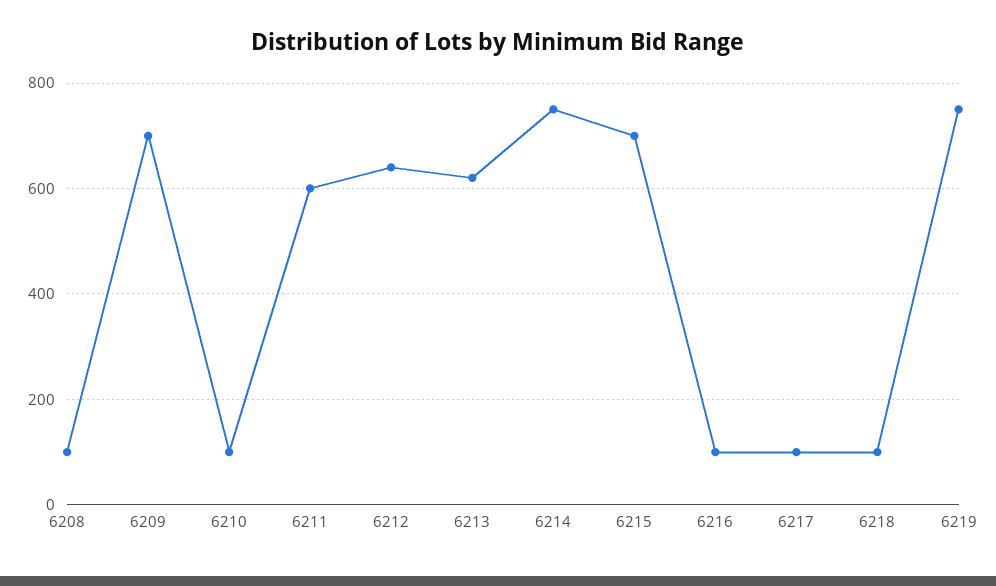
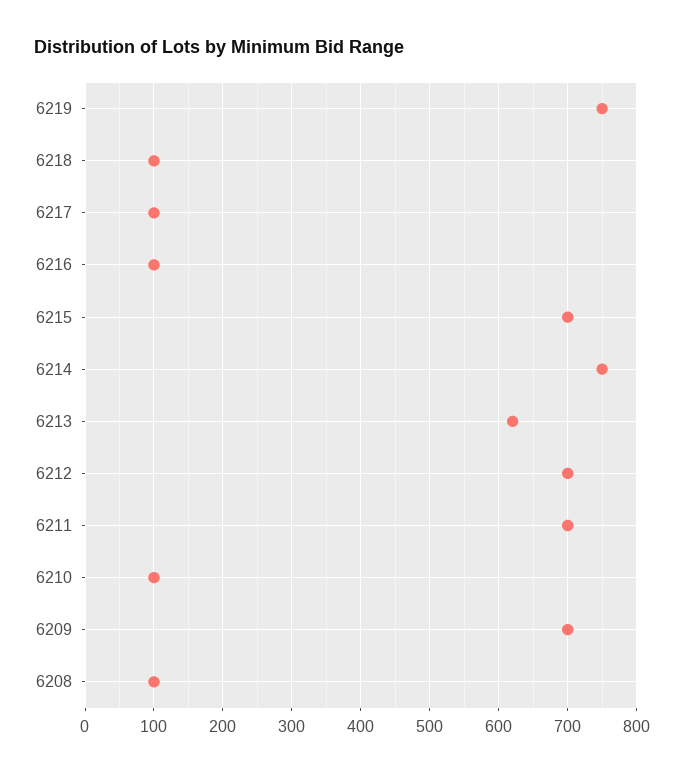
6211: 600 -> 700
6212: 640 -> 700

